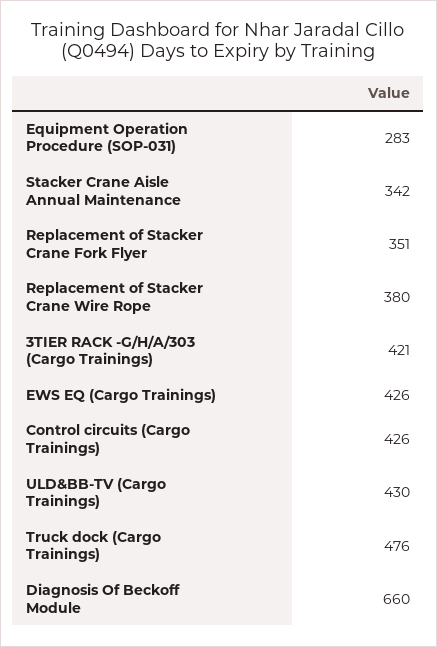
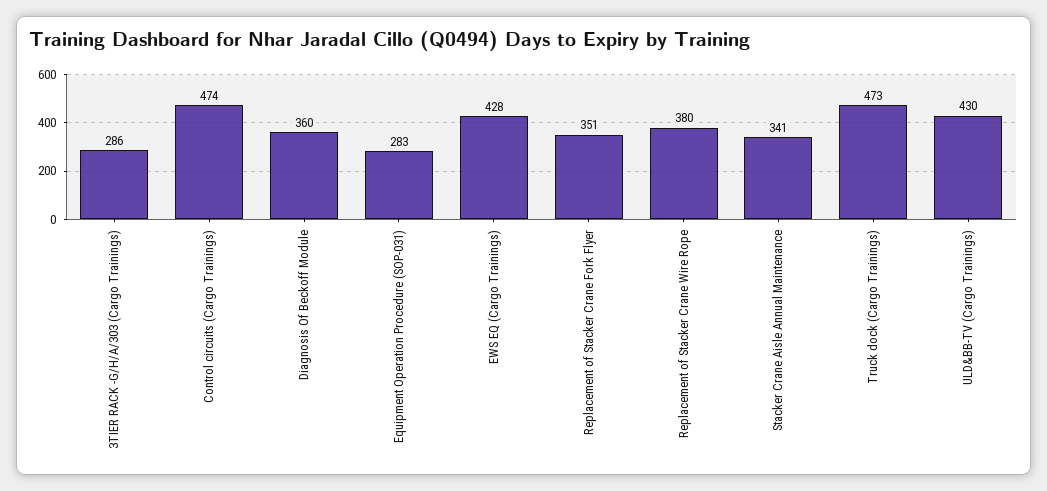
Stacker Crane Aisle Annual Maintenance: 342 -> 341
3TIER RACK -G/H/A/303 (Cargo Trainings): 421 -> 286
EWS EQ (Cargo Trainings): 426 -> 428
Control circuits (Cargo Trainings): 426 -> 474
Truck dock (Cargo Trainings): 476 -> 473
Diagnosis Of Beckoff Module: 660 -> 360

